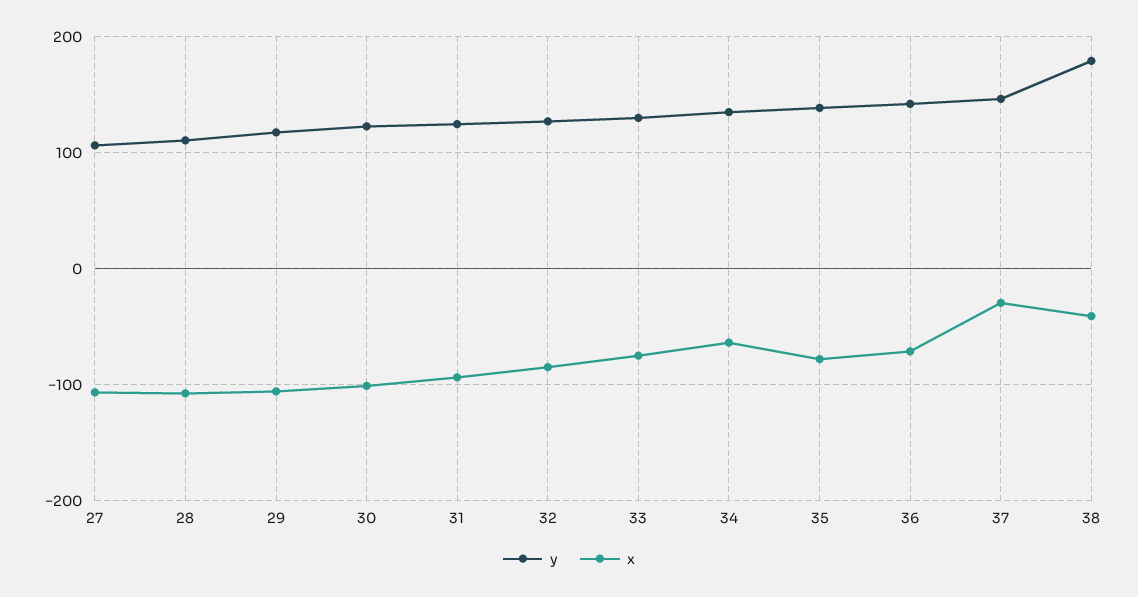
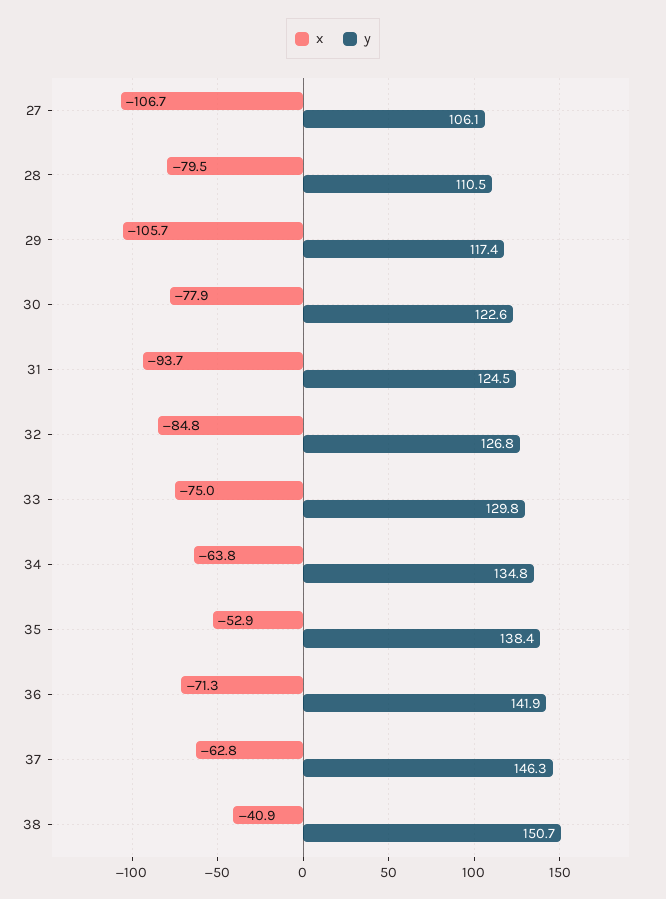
x, 28: -110 -> -79.5
x, 30: -100 -> -77.9
x, 35: -80 -> -52.9
x, 37: -30 -> -62.8
y, 38: 180 -> 150.7

